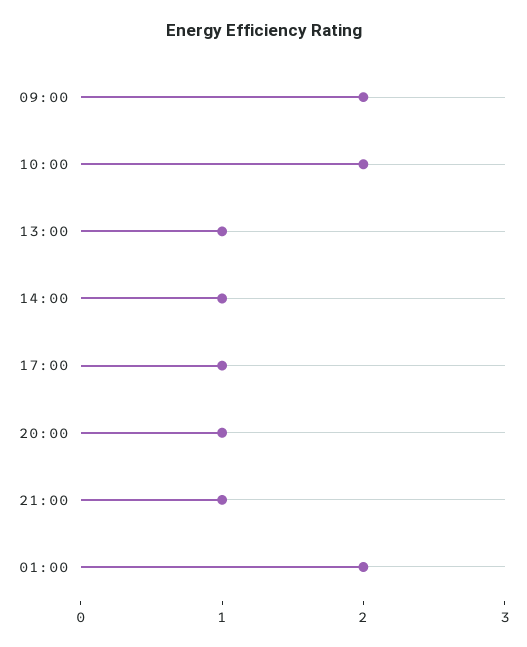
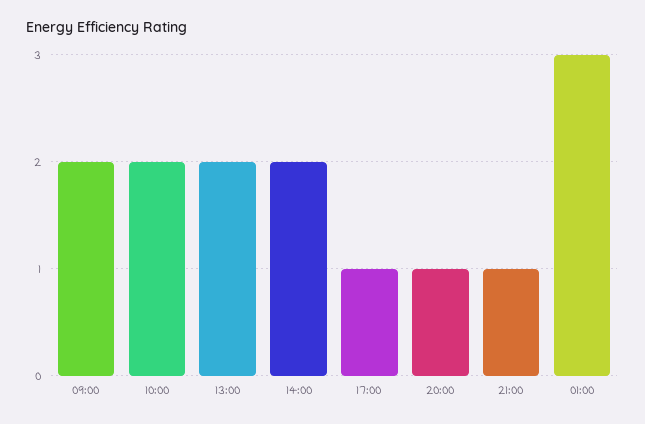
13:00: 1 -> 2
14:00: 1 -> 2
01:00: 2 -> 3

